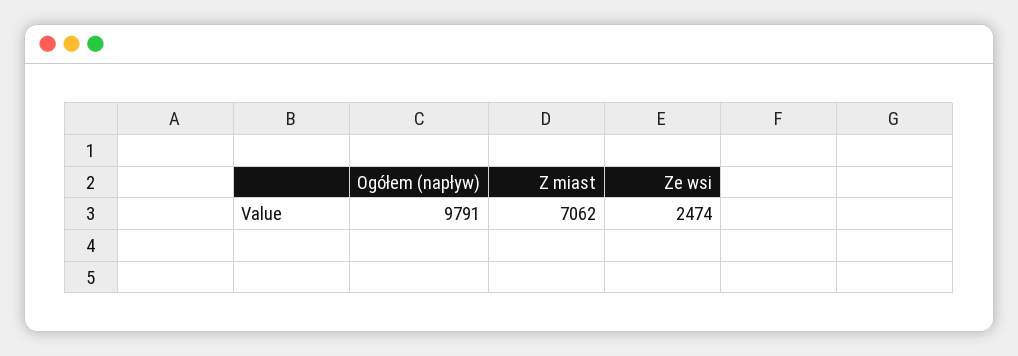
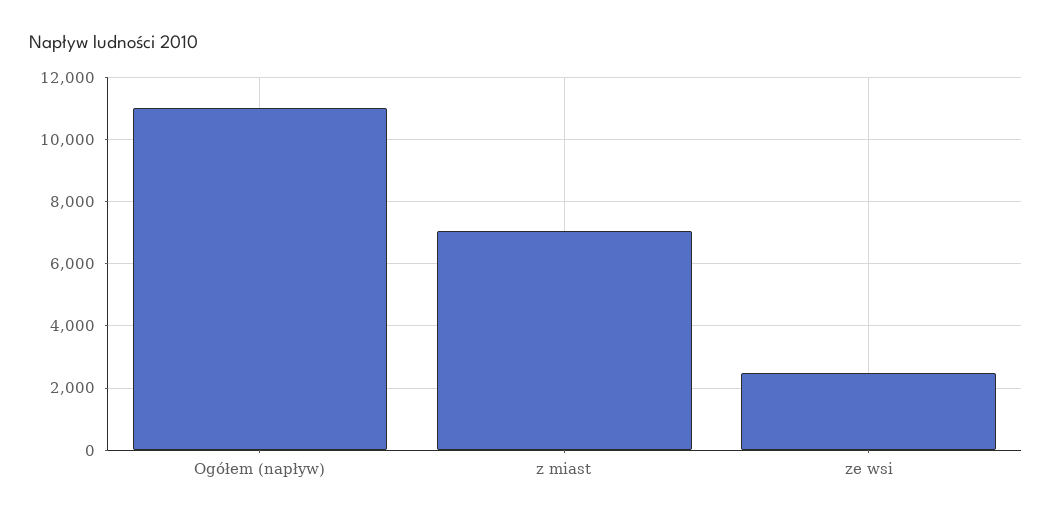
Ogółem (napływ): 9791 -> 11000

